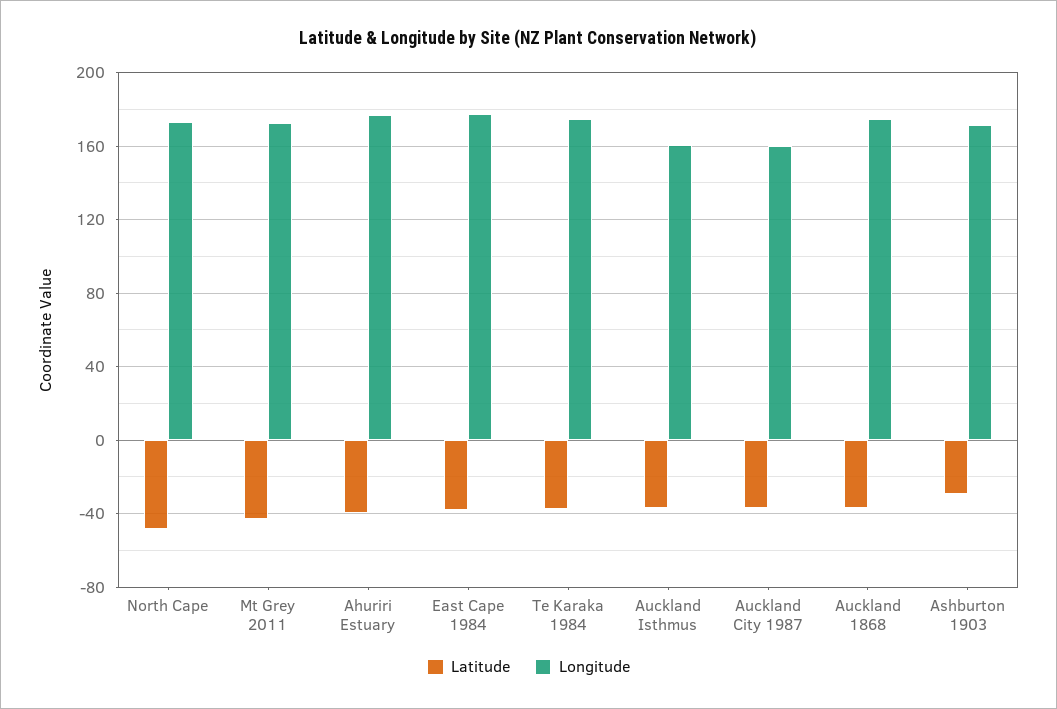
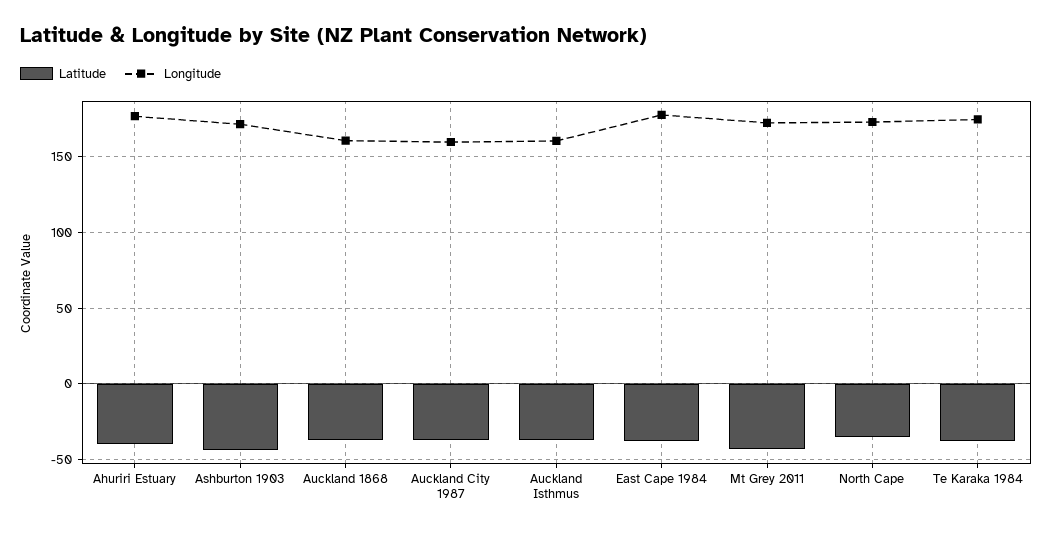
Latitude, North Cape: -50 -> -35
Longitude, Auckland 1868: 175 -> 160
Latitude, Ashburton 1903: -30 -> -45

